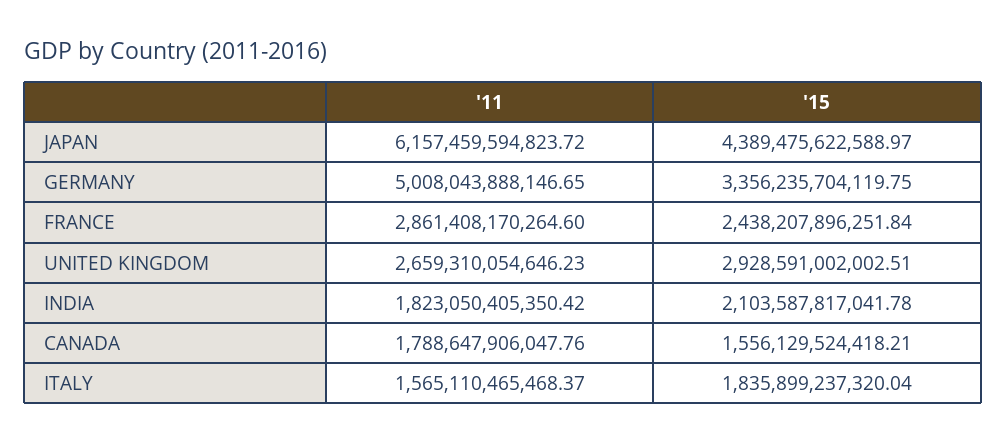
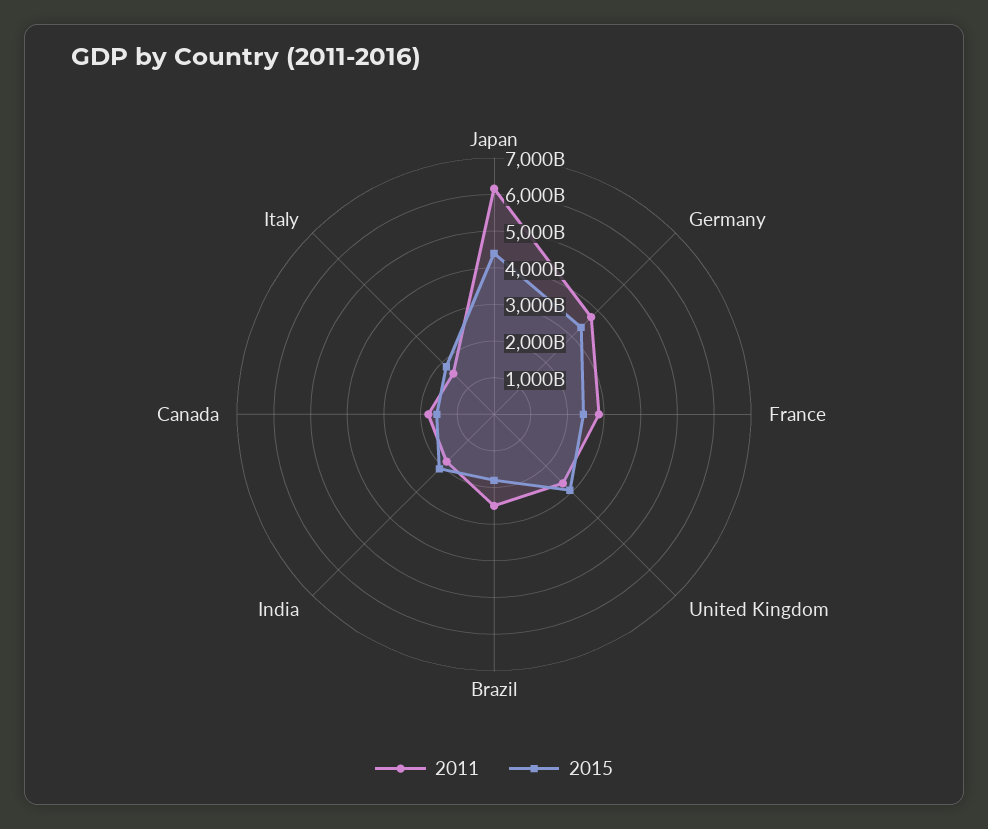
'11, GERMANY: 5008043888146.65 -> 3750000000000
'11, Brazil: none -> 2500000000000
'15, Brazil: none -> 1750000000000

